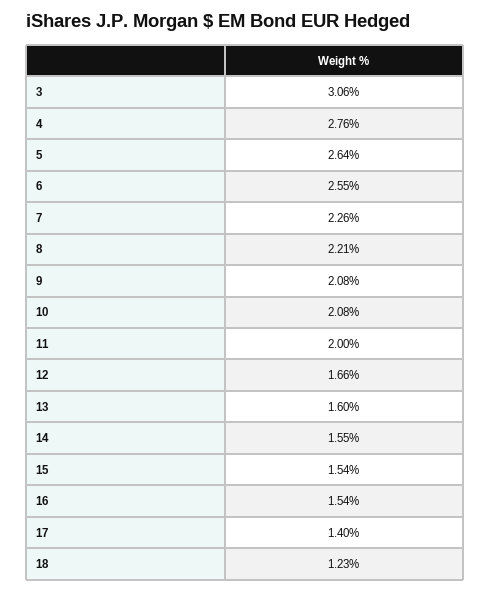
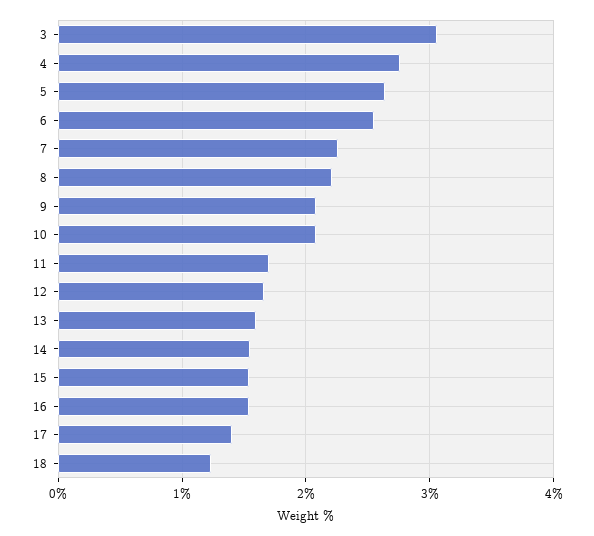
11: 2 -> 1.7

